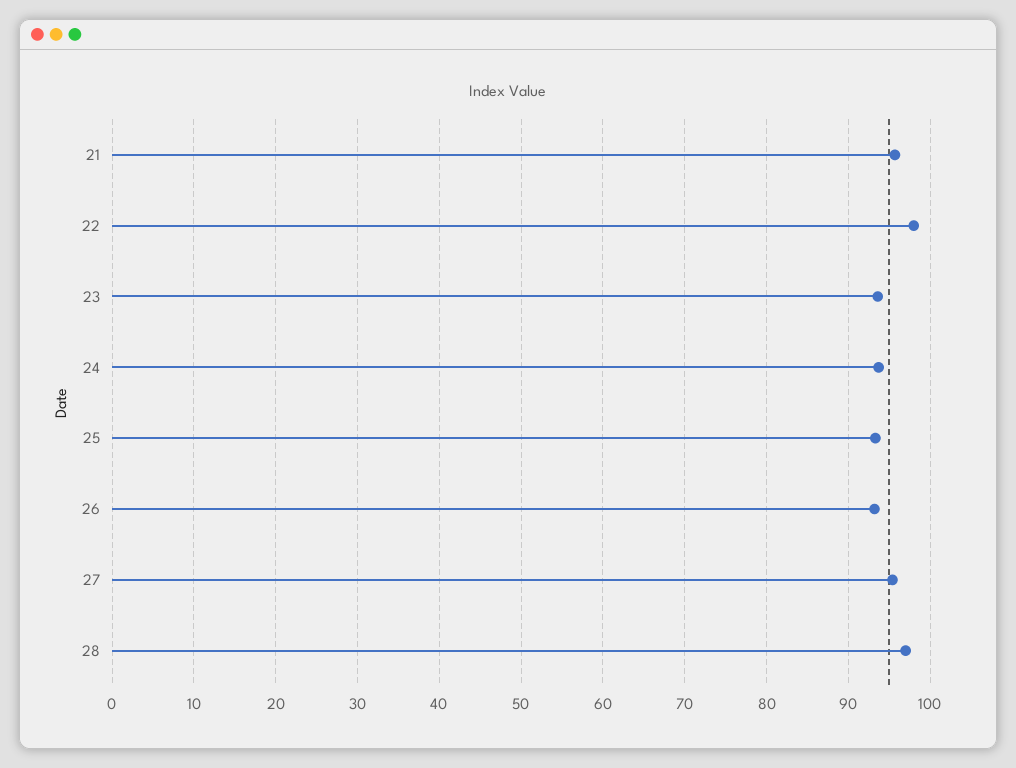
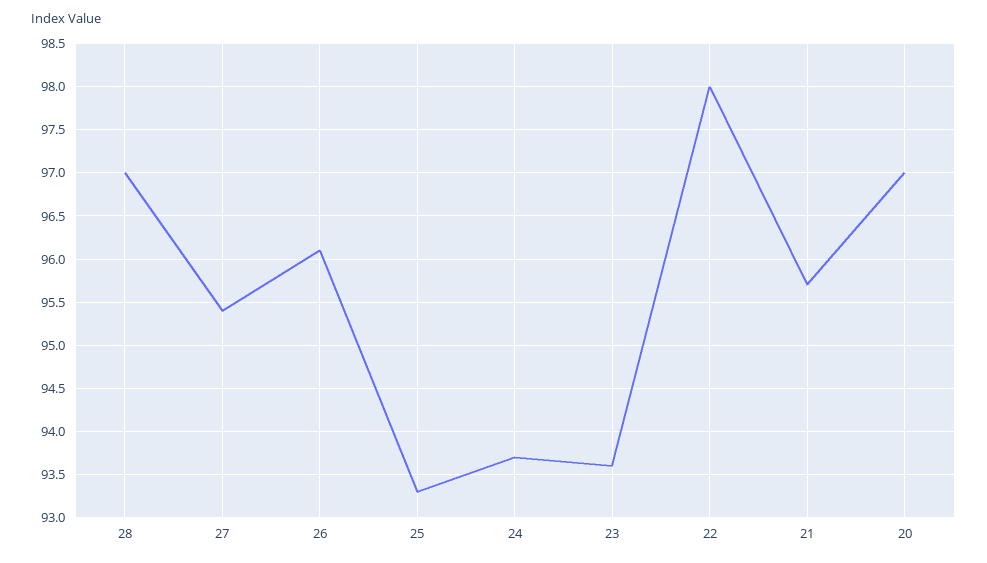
26: 93 -> 96.1
20: none -> 97

